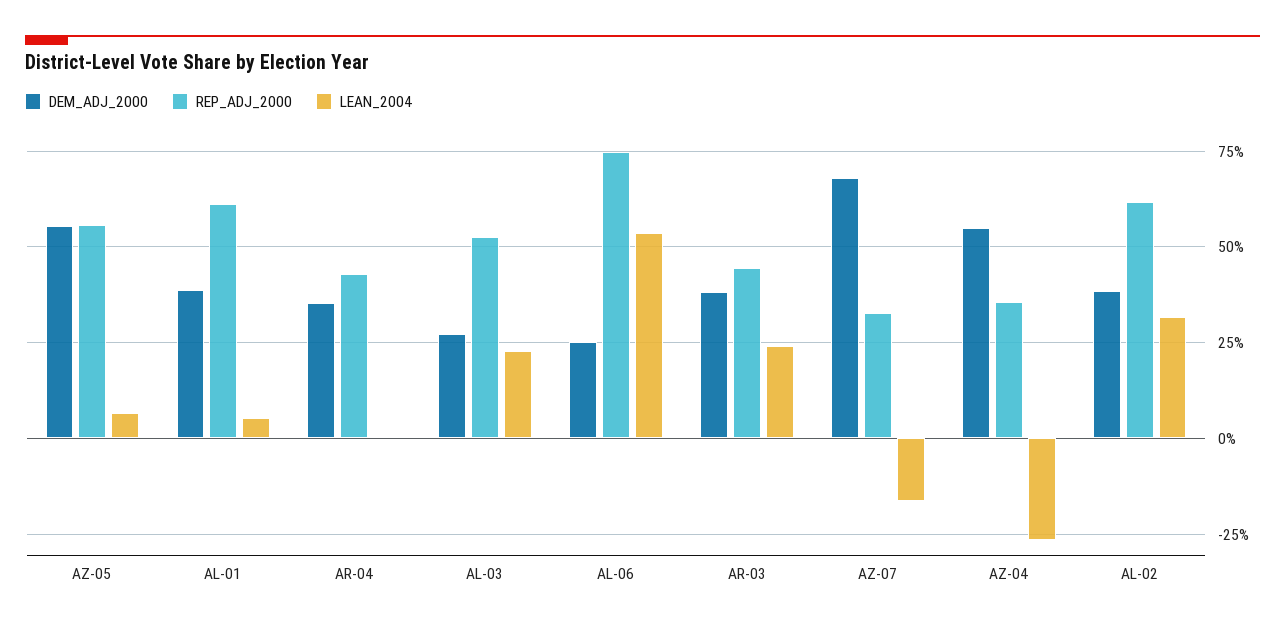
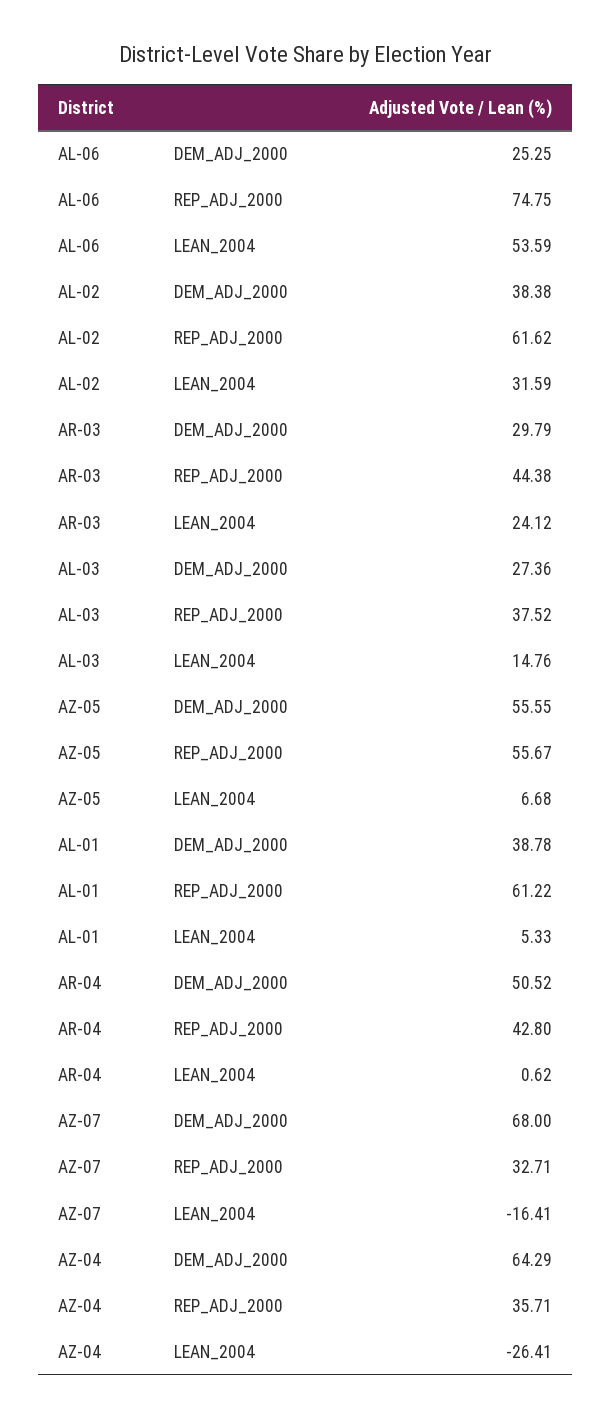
DEM_ADJ_2000, AR-04: 35 -> 50.52
REP_ADJ_2000, AL-03: 52.5 -> 37.52
LEAN_2004, AL-03: 22.5 -> 14.76
DEM_ADJ_2000, AR-03: 37.5 -> 29.79
DEM_ADJ_2000, AZ-04: 55 -> 64.29

